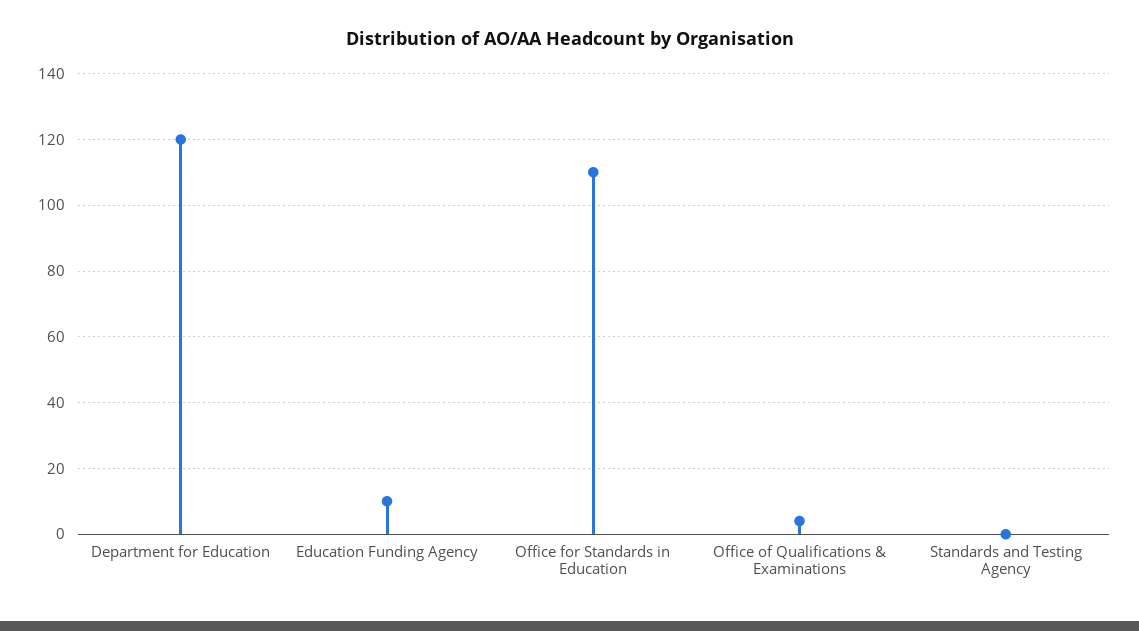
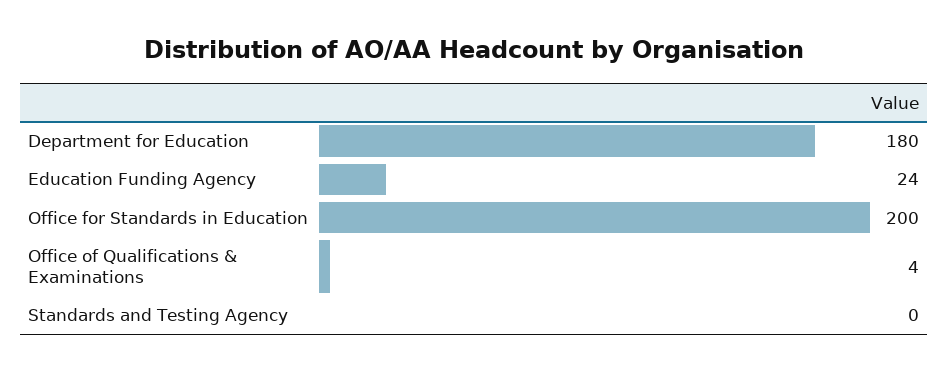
Department for Education: 120 -> 180
Education Funding Agency: 10 -> 24
Office for Standards in Education: 110 -> 200

